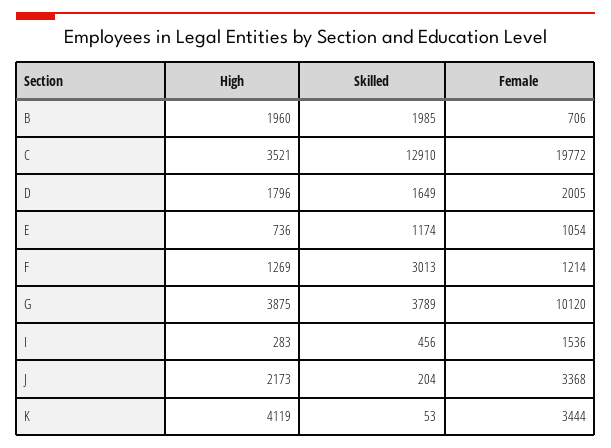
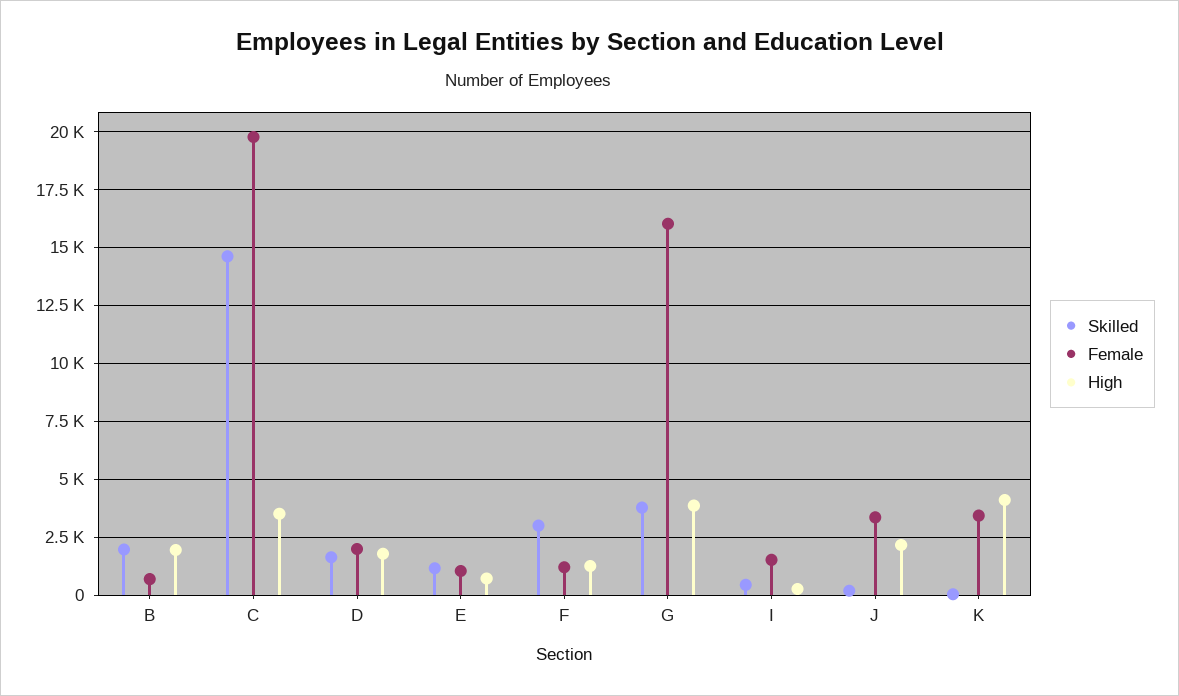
Skilled, C: 12910 -> 14500
Female, G: 10120 -> 16000

